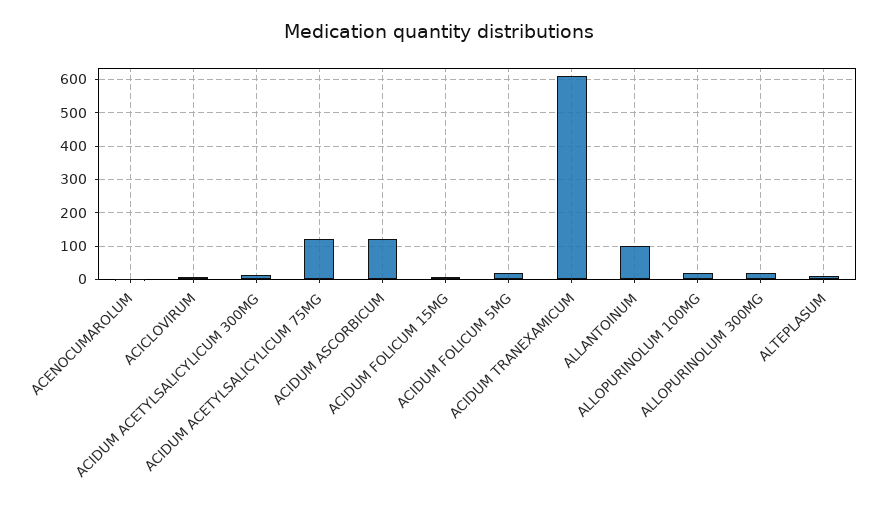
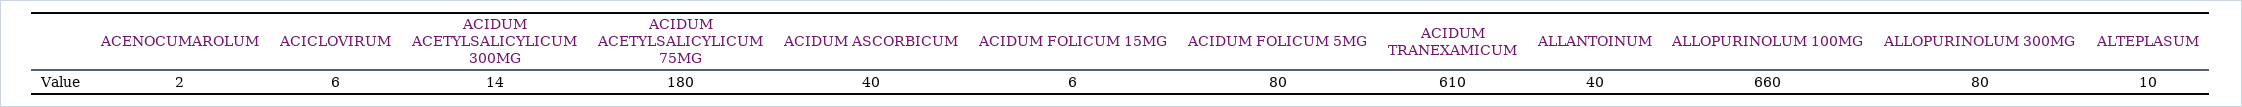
ACIDUM ACETYLSALICYLICUM 75MG: 120 -> 180
ACIDUM ASCORBICUM: 120 -> 40
ACIDUM FOLICUM 5MG: 20 -> 80
ALLANTOINUM: 100 -> 40
ALLOPURINOLUM 100MG: 20 -> 660
ALLOPURINOLUM 300MG: 20 -> 80

